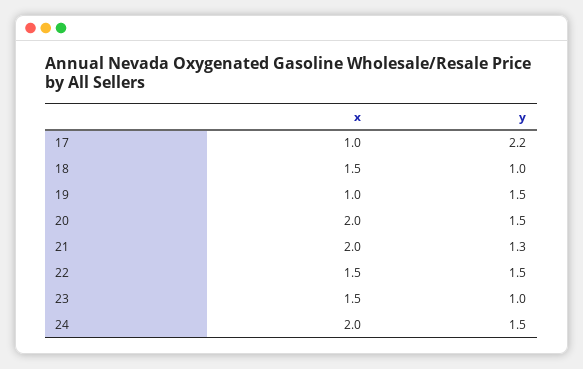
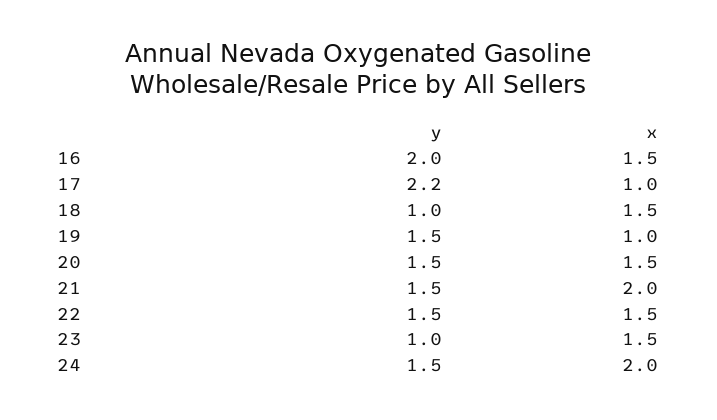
x, 20: 2 -> 1.5
y, 21: 1.3 -> 1.5
y, 16: none -> 2
x, 16: none -> 1.5

